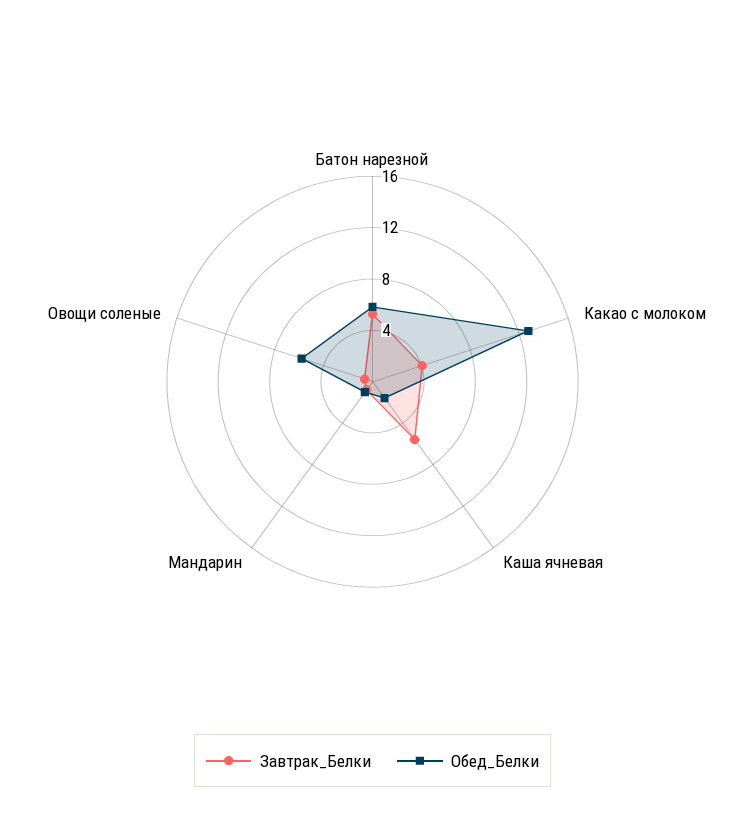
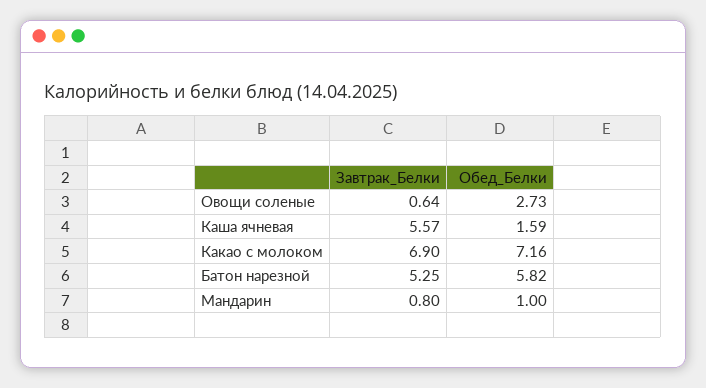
Завтрак_Белки, Какао с молоком: 4 -> 6.9
Обед_Белки, Какао с молоком: 13 -> 7.16
Обед_Белки, Овощи соленые: 6 -> 2.73

